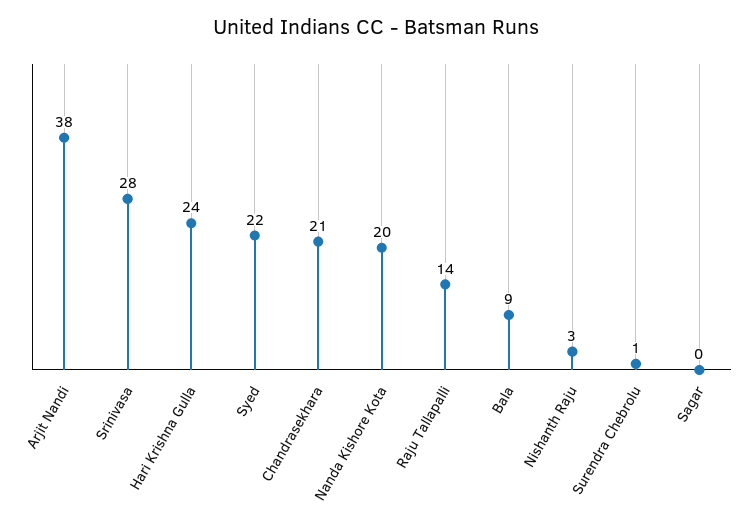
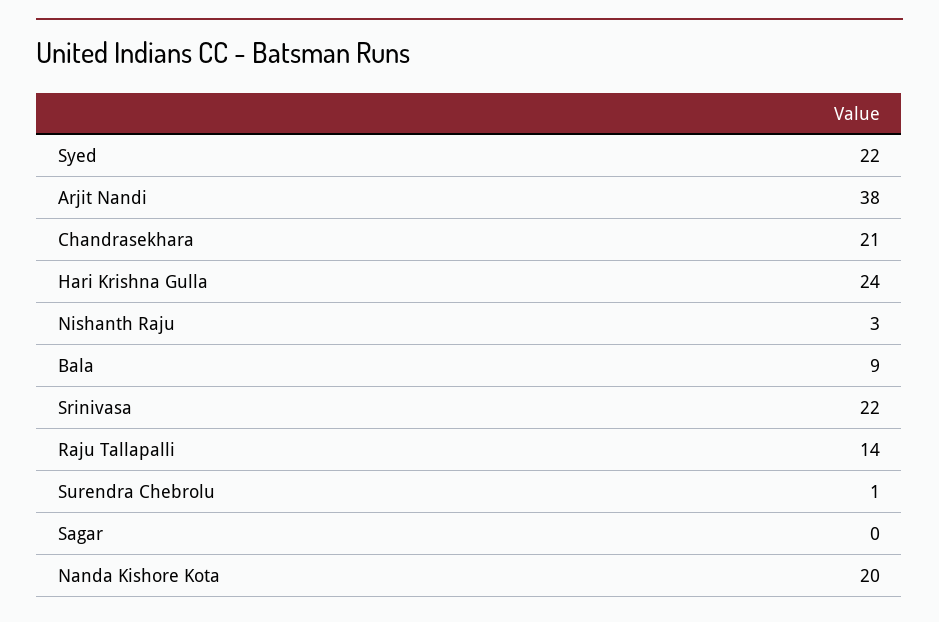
Srinivasa: 28 -> 22

